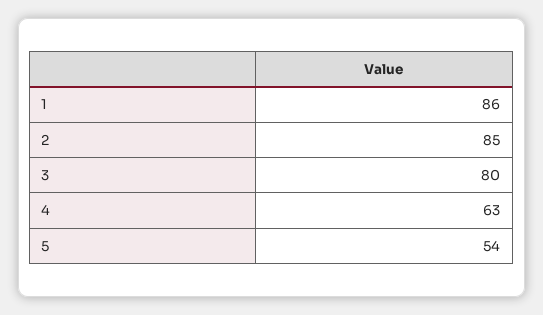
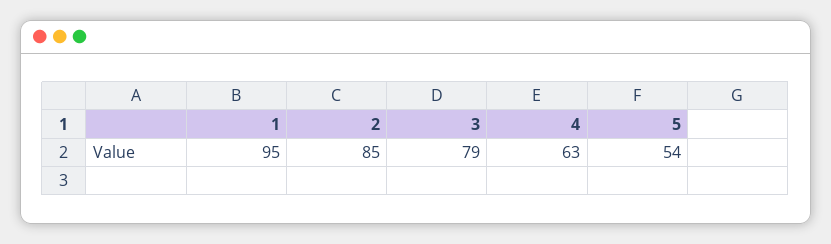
1: 86 -> 95
3: 80 -> 79

